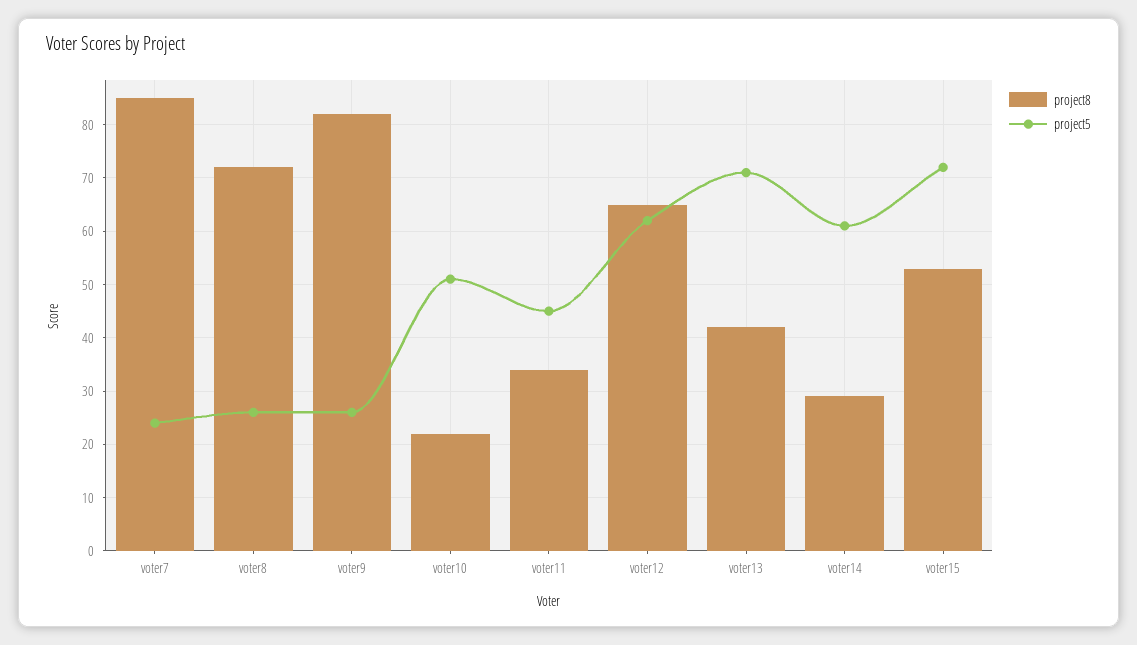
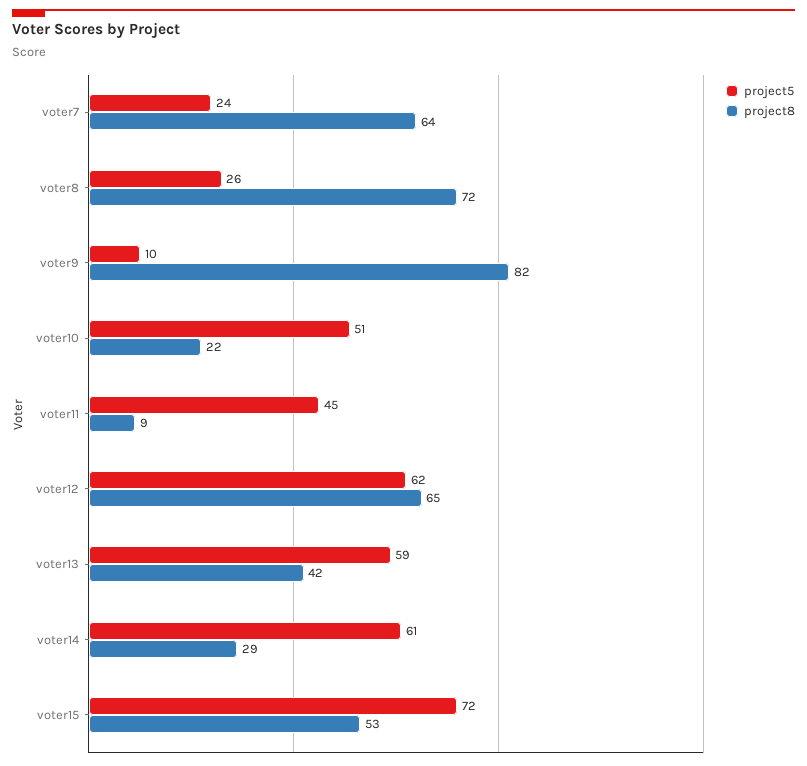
project8, voter7: 85 -> 64
project5, voter9: 25 -> 10
project8, voter11: 35 -> 9
project5, voter13: 70 -> 59

